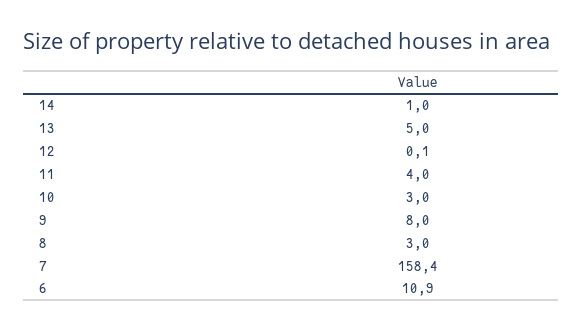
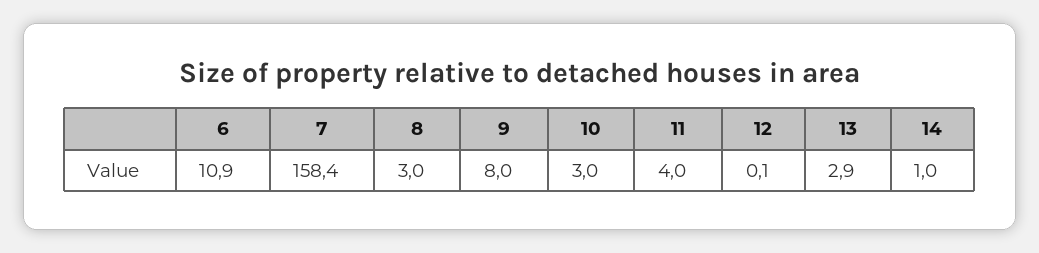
13: 5 -> 2.9

